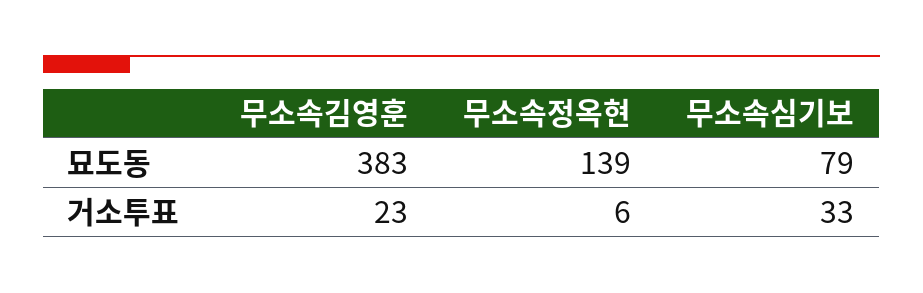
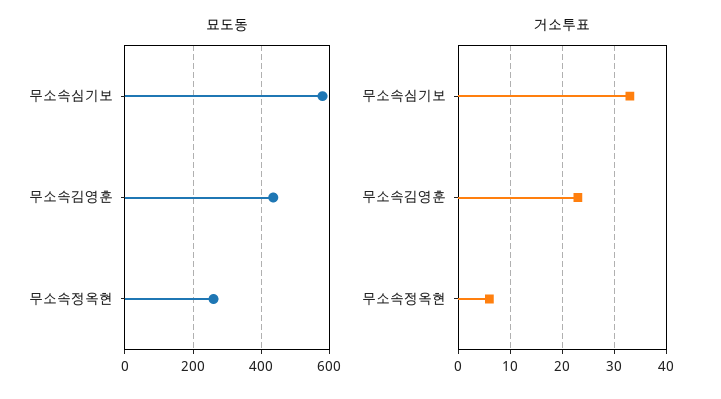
묘도동, 무소속김영훈: 383 -> 440
묘도동, 무소속정옥현: 139 -> 260
묘도동, 무소속심기보: 79 -> 580

